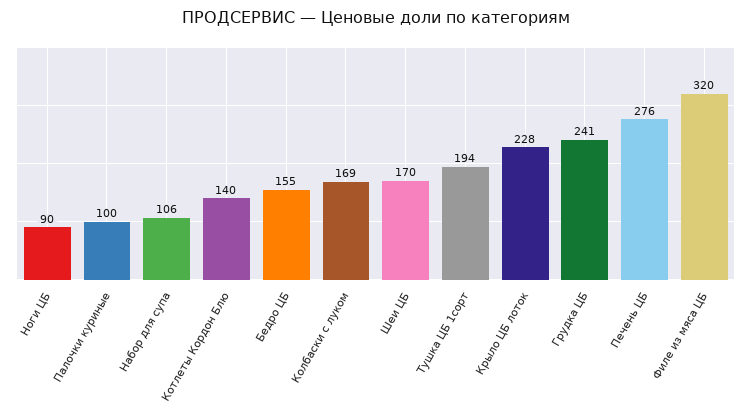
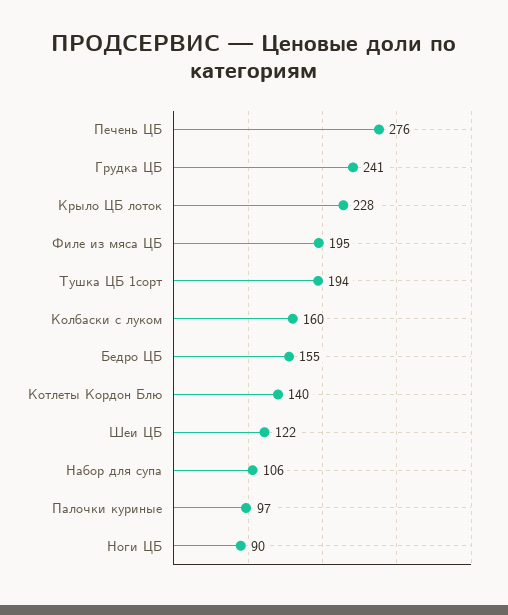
Палочки куриные: 100 -> 97
Колбаски с луком: 169 -> 160
Шеи ЦБ: 170 -> 122
Филе из мяса ЦБ: 320 -> 195

